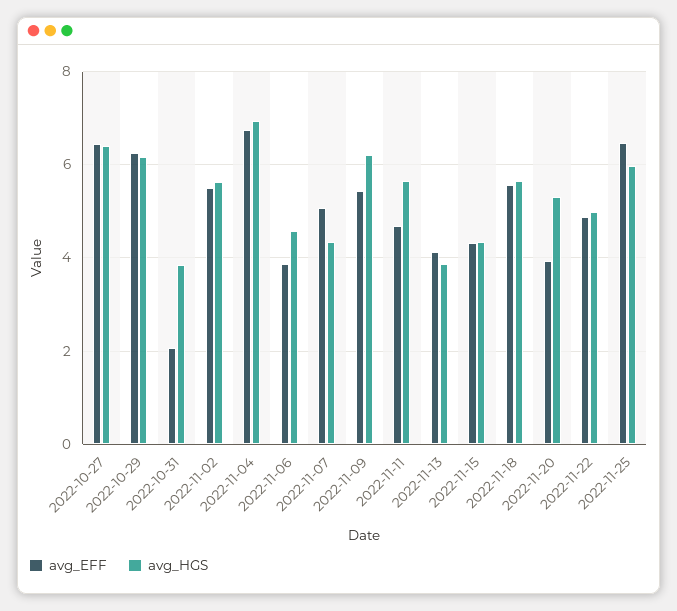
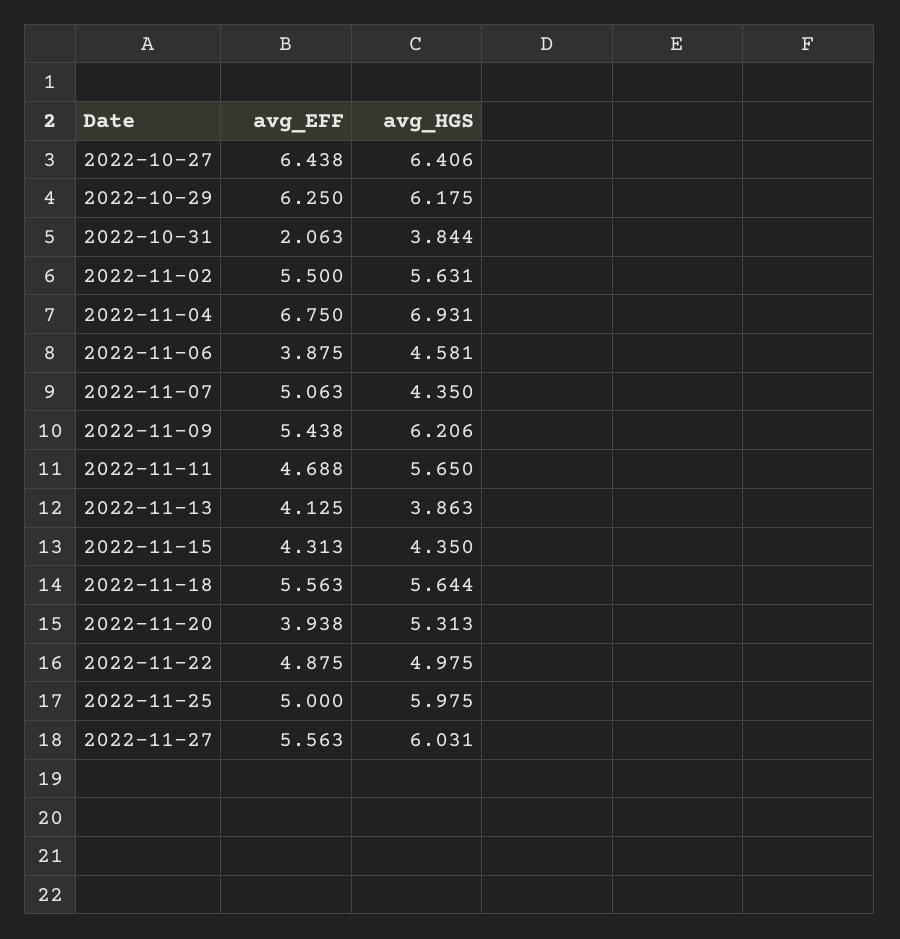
avg_EFF, 2022-11-25: 6.4 -> 5
avg_EFF, 2022-11-27: none -> 5.563
avg_HGS, 2022-11-27: none -> 6.031

